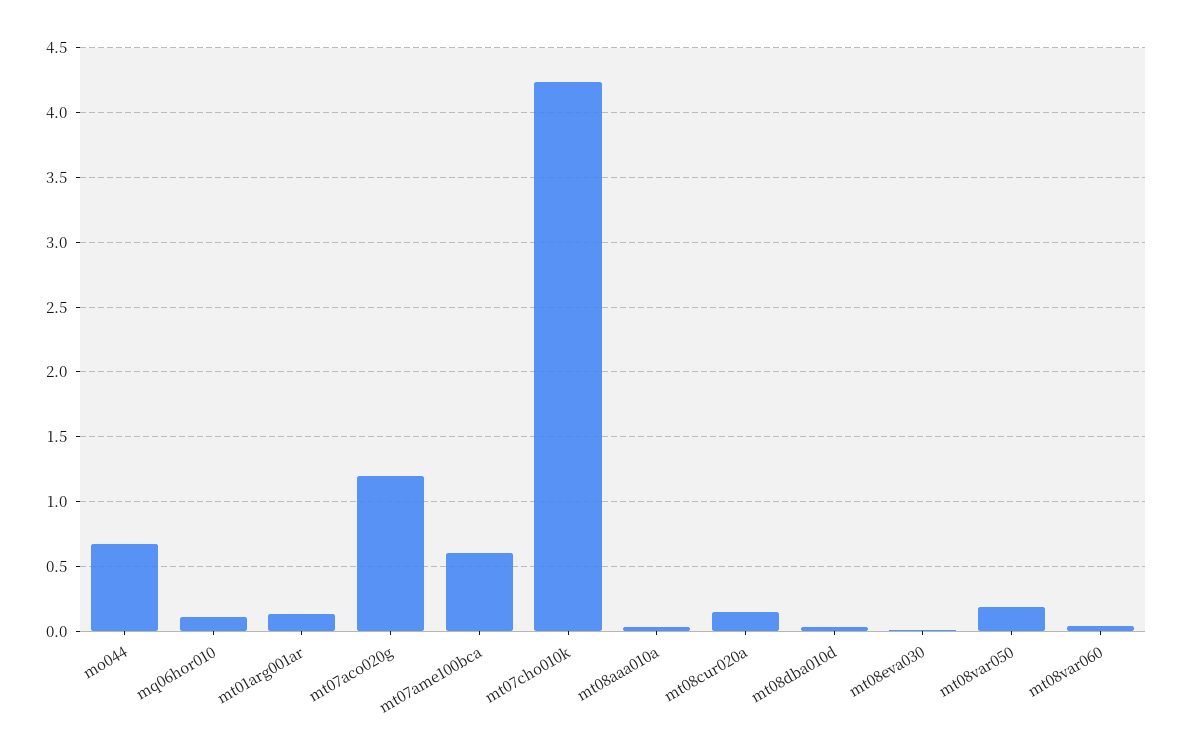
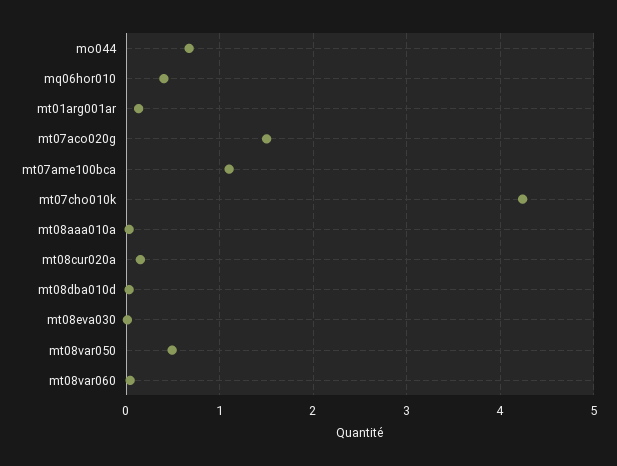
mq06hor010: 0.1 -> 0.4
mt07aco020g: 1.2 -> 1.5
mt07ame100bca: 0.6 -> 1.1
mt08var050: 0.2 -> 0.5

